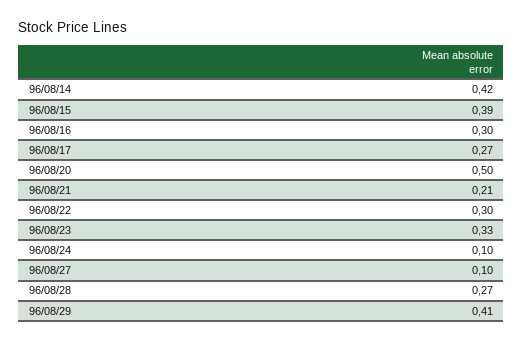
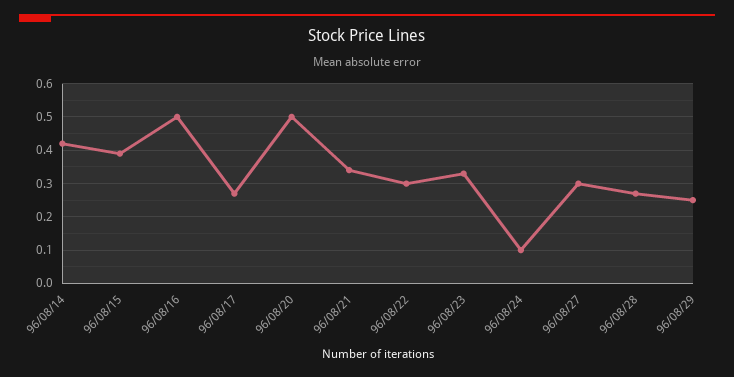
96/08/16: 0.3 -> 0.5
96/08/21: 0.21 -> 0.35
96/08/27: 0.1 -> 0.3
96/08/29: 0.41 -> 0.25

